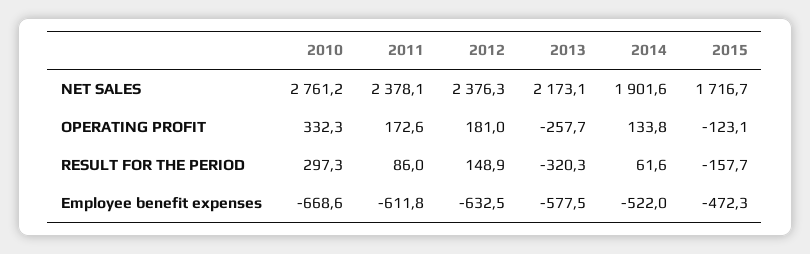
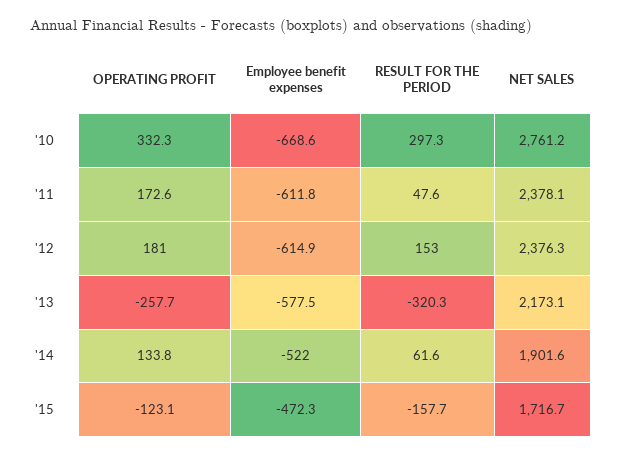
2011, RESULT FOR THE PERIOD: 86 -> 47.6
2012, RESULT FOR THE PERIOD: 148.9 -> 153
2012, Employee benefit expenses: -632.5 -> -614.9

